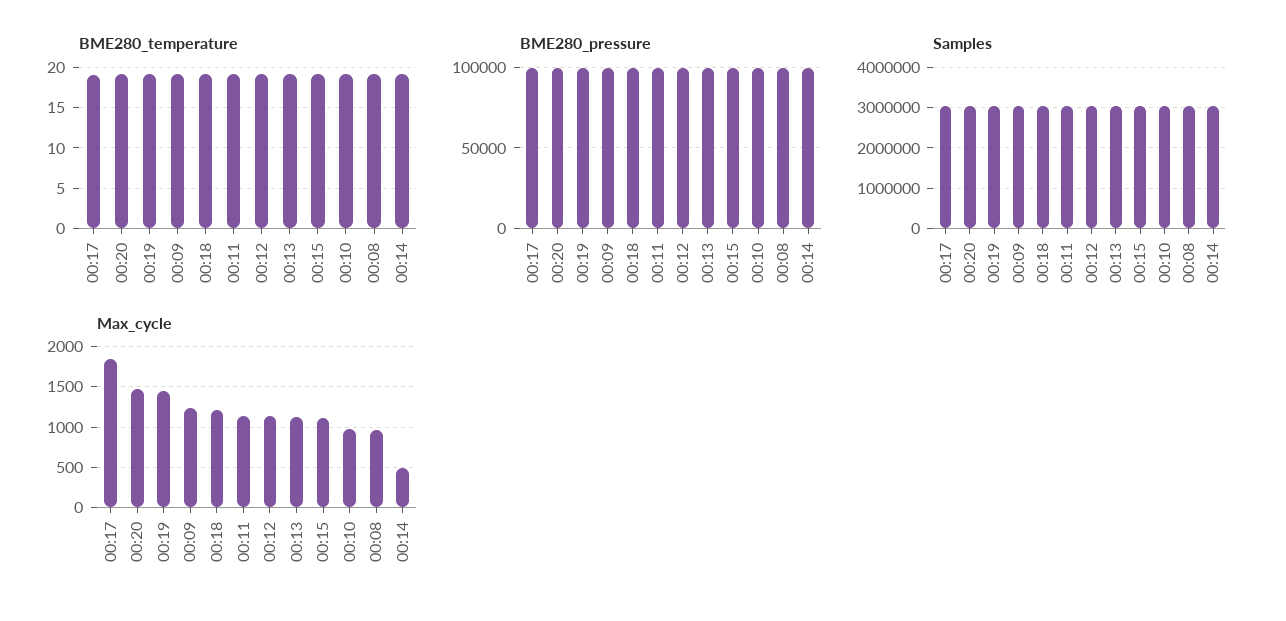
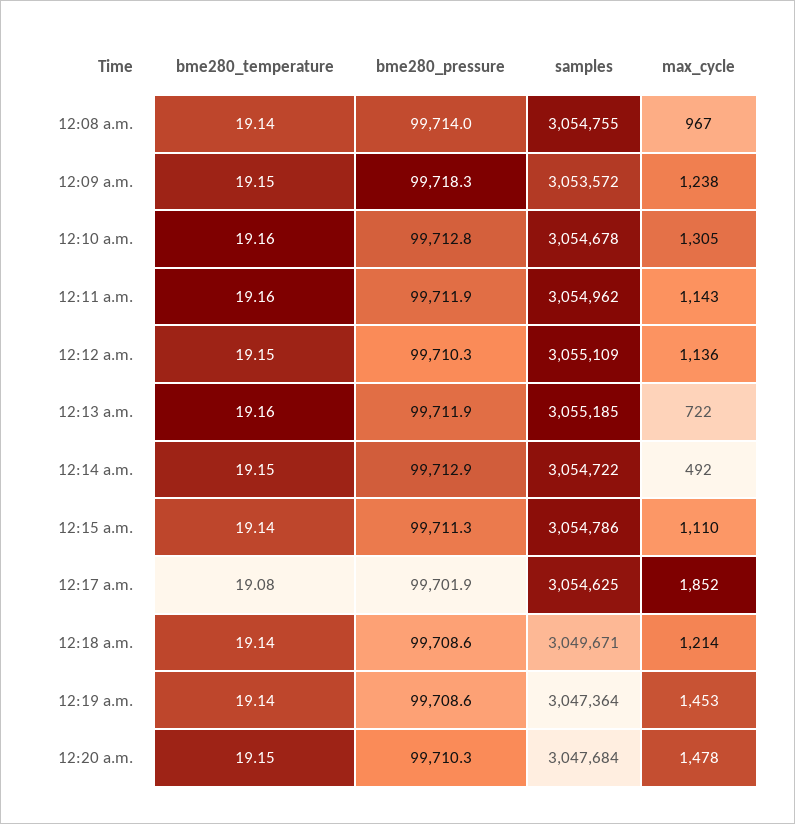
Max_cycle, 00:13: 1100 -> 722
Max_cycle, 00:10: 1000 -> 1305

